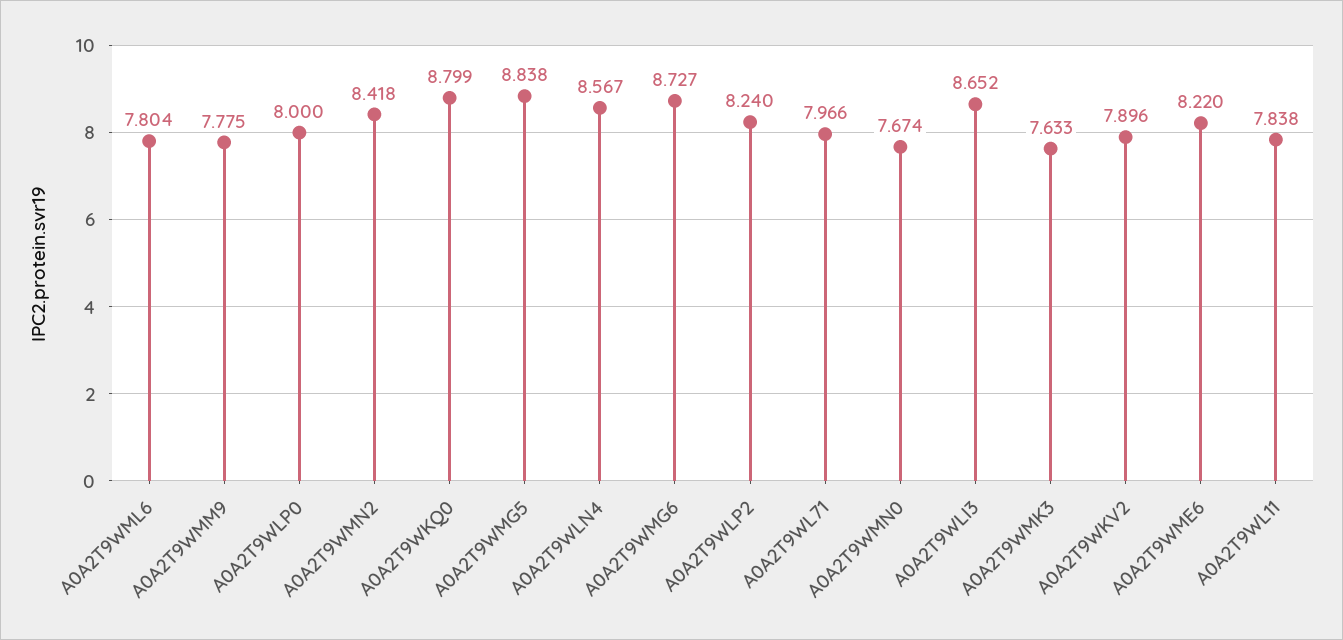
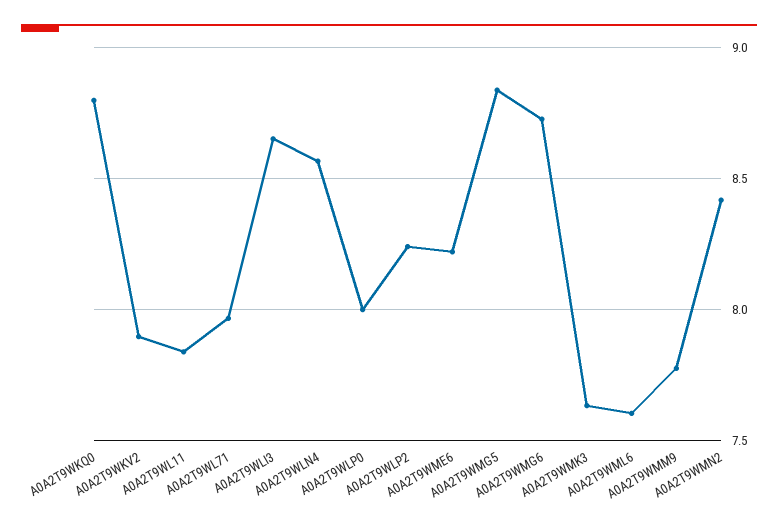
A0A2T9WML6: 7.804 -> 7.6
A0A2T9WMN0: 7.674 -> none

